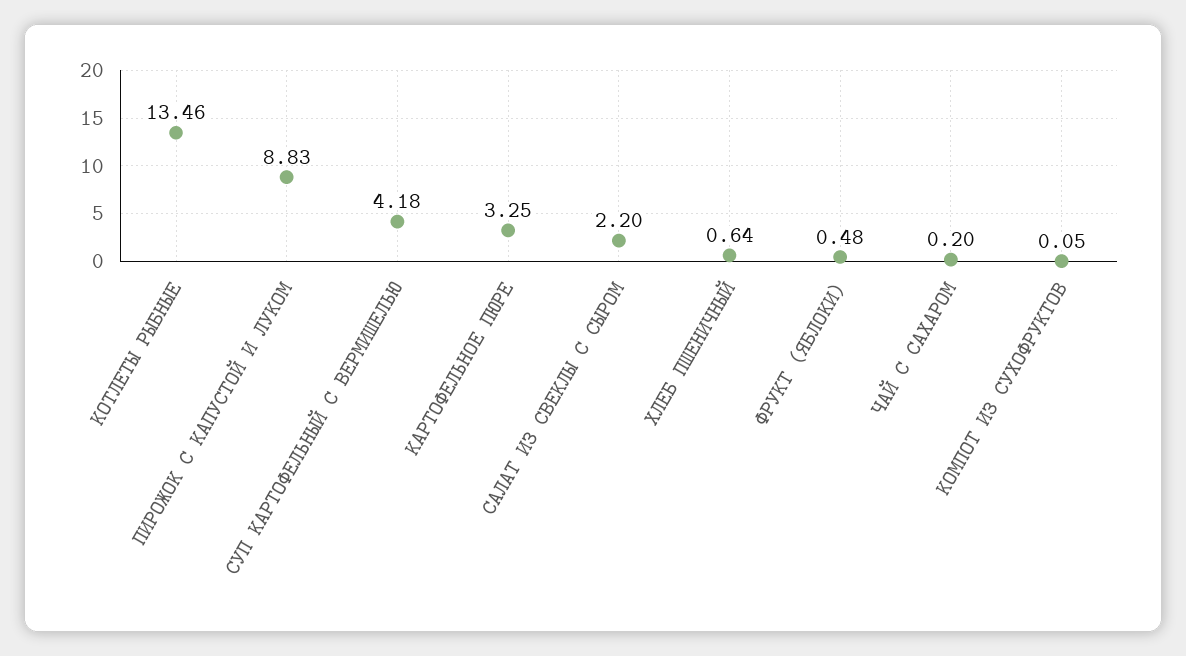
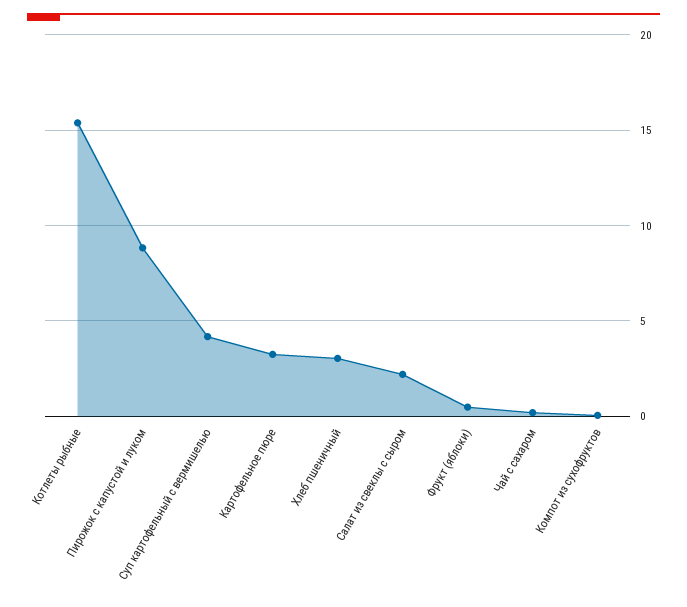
КОТЛЕТЫ РЫБНЫЕ: 13.46 -> 15.5
ХЛЕБ ПШЕНИЧНЫЙ: 0.64 -> 3

